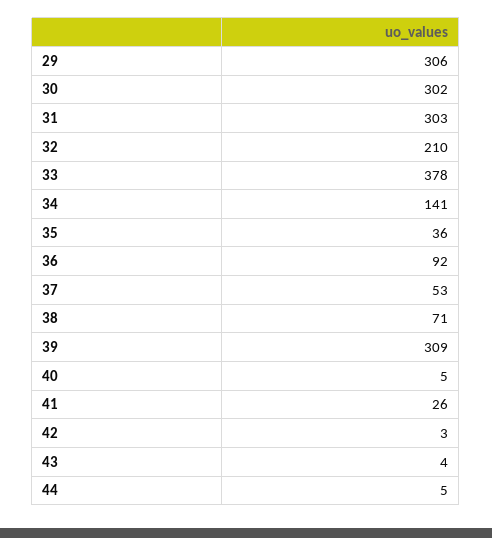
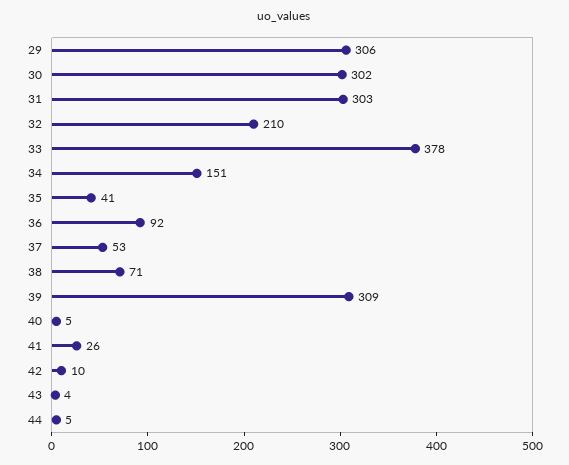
34: 141 -> 151
35: 36 -> 41
42: 3 -> 10

